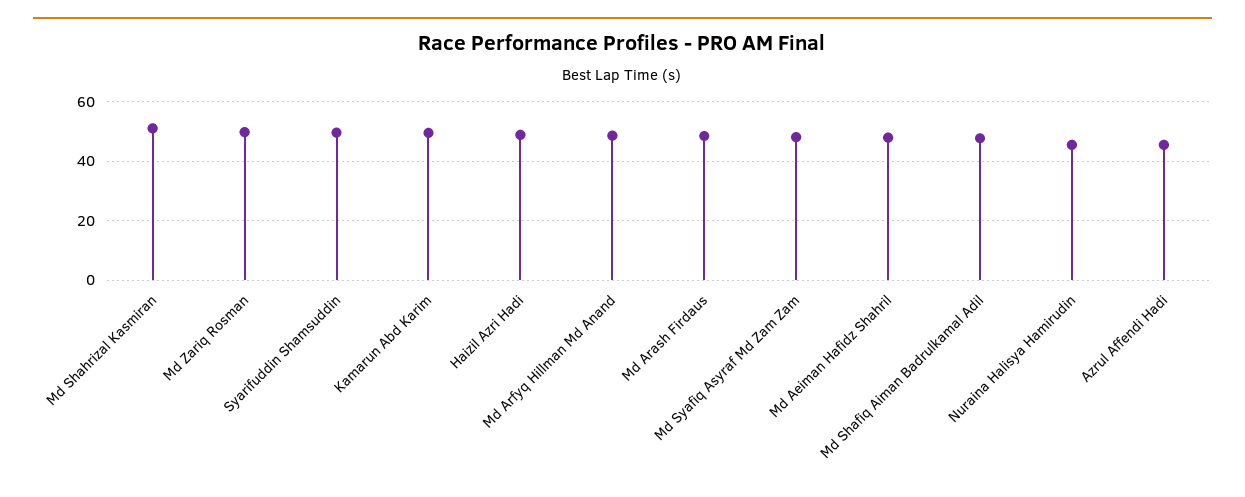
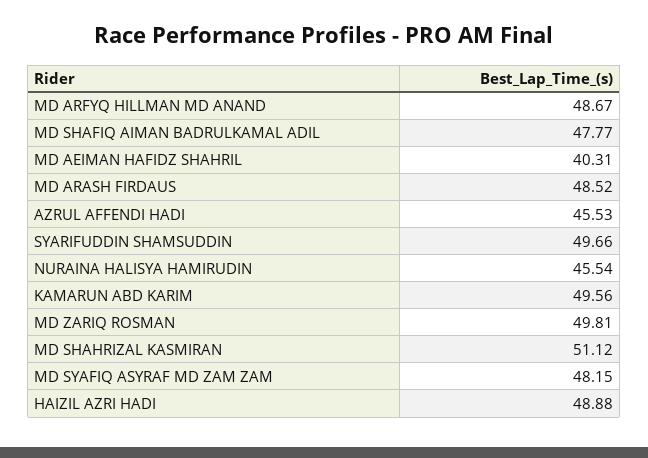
Md Aeiman Hafidz Shahril: 47.5 -> 40.31

